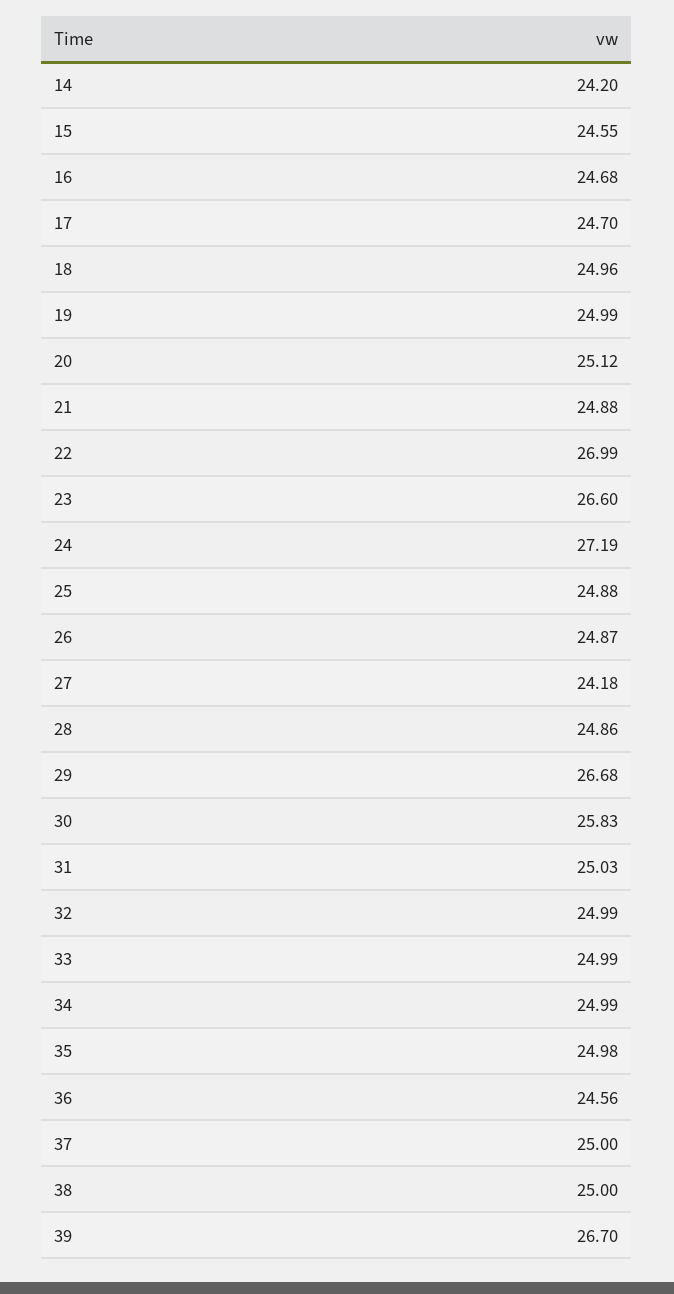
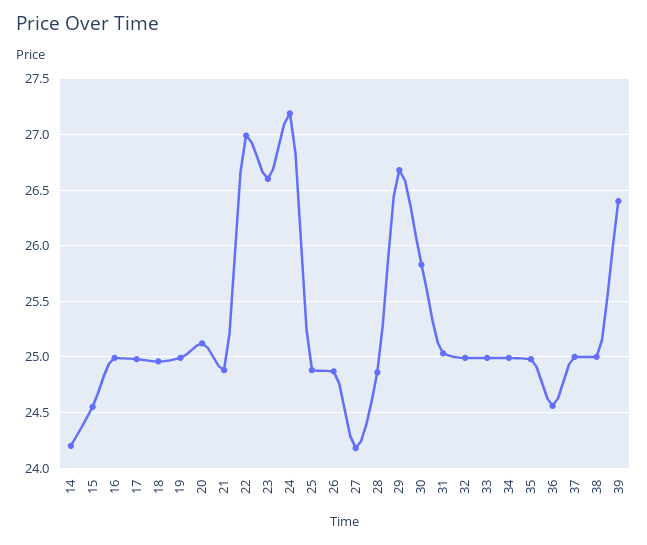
16: 24.68 -> 25
17: 24.7 -> 25
39: 26.7 -> 26.4

